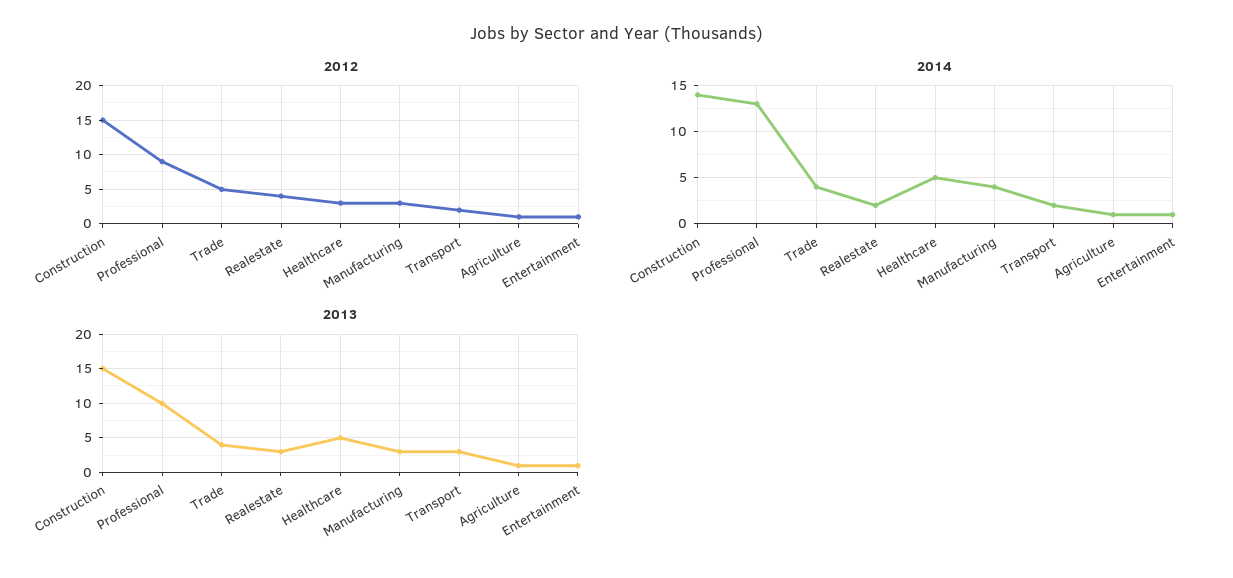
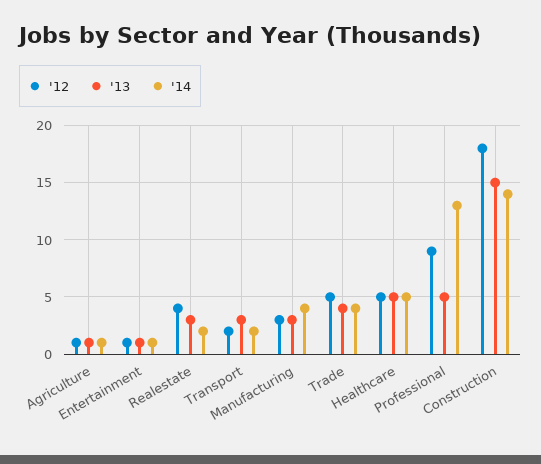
2012, Construction: 15 -> 18
2012, Healthcare: 3 -> 5
2013, Professional: 10 -> 5

